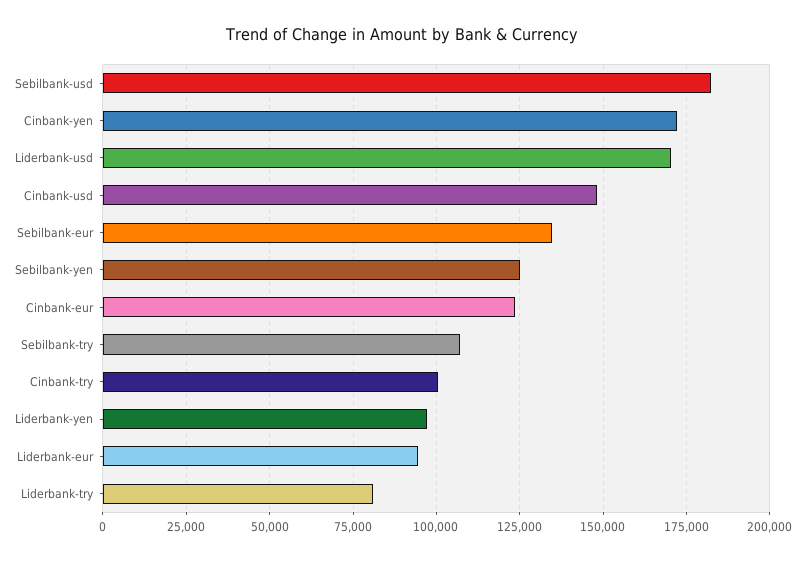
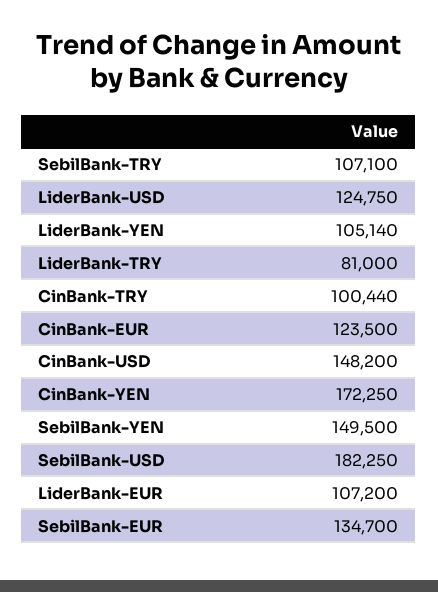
Liderbank-usd: 170000 -> 124750
Sebilbank-yen: 125000 -> 149500
Liderbank-yen: 97500 -> 105140
Liderbank-eur: 95000 -> 107200

